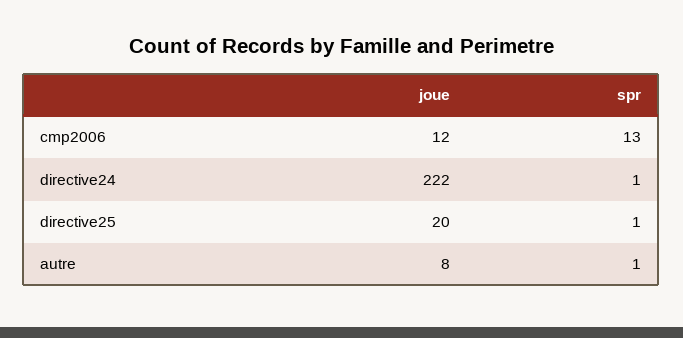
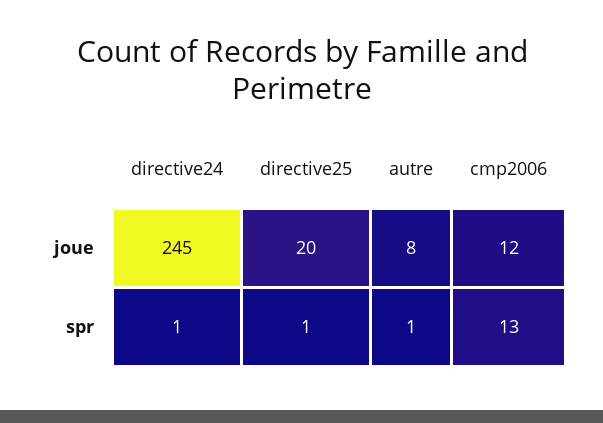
joue, directive24: 222 -> 245

